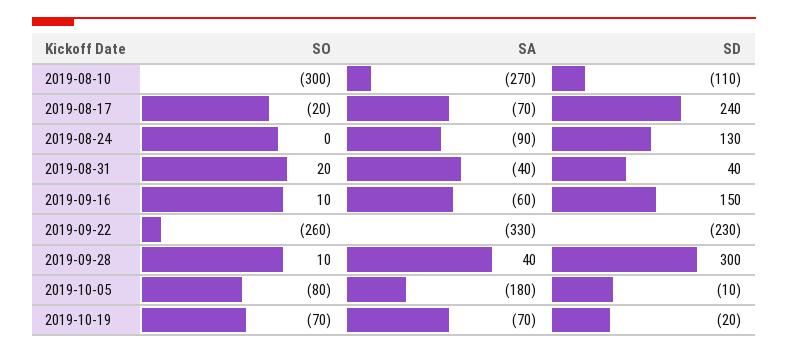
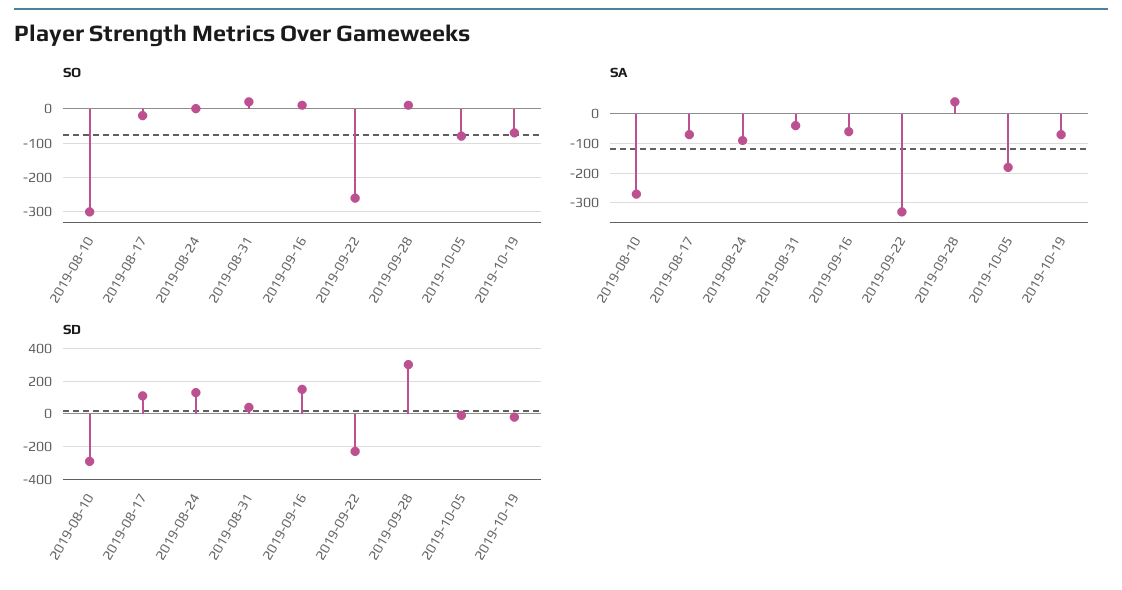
SD, 2019-08-10: -110 -> -300
SD, 2019-08-17: 240 -> 100

